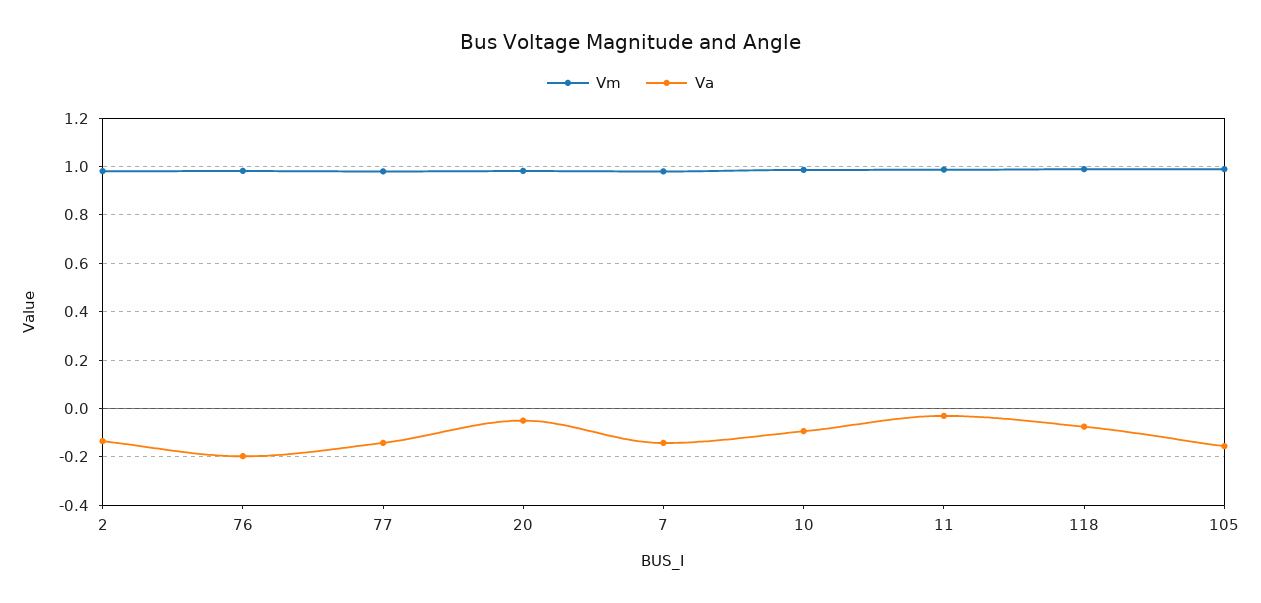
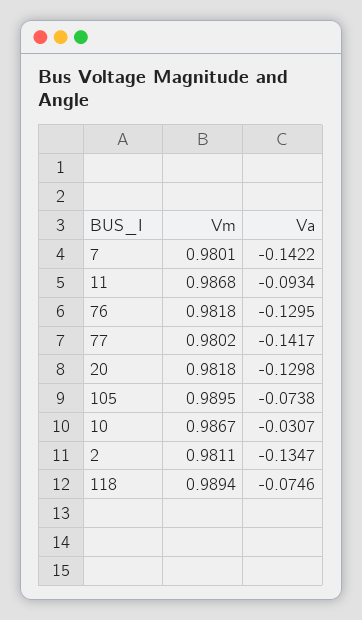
Va, 76: -0.2 -> -0.1295
Va, 20: -0.05 -> -0.1298
Va, 10: -0.1 -> -0.0307
Va, 11: -0.025 -> -0.0934
Va, 105: -0.15 -> -0.0738

